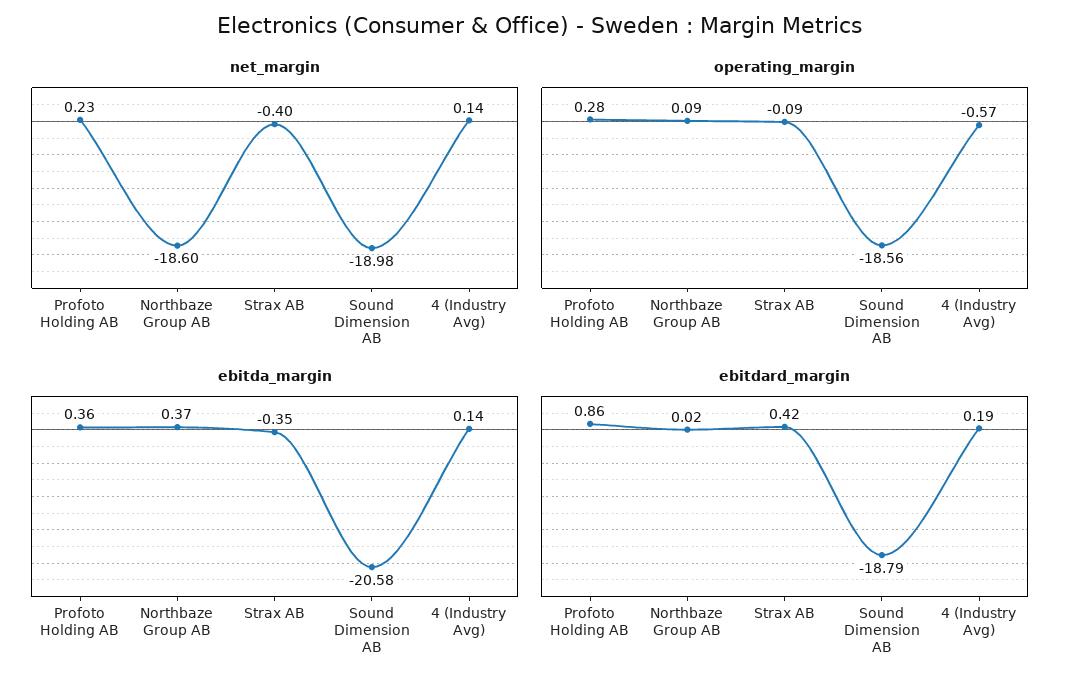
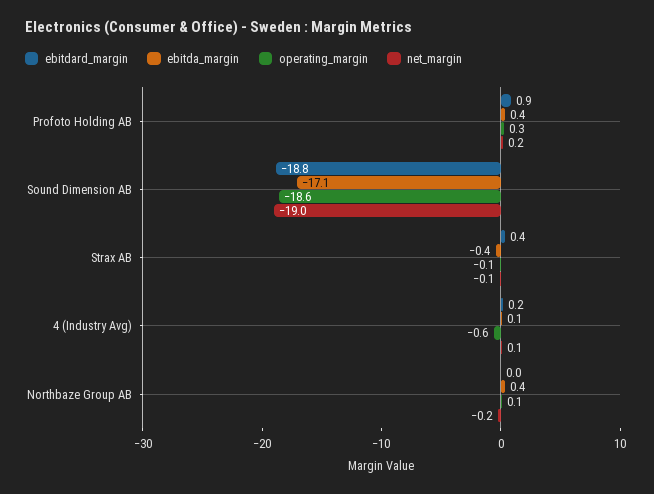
net_margin, Northbaze Group AB: -18.6 -> -0.2
net_margin, Strax AB: -0.4 -> -0.1
ebitda_margin, Sound Dimension AB: -20.58 -> -17.1

